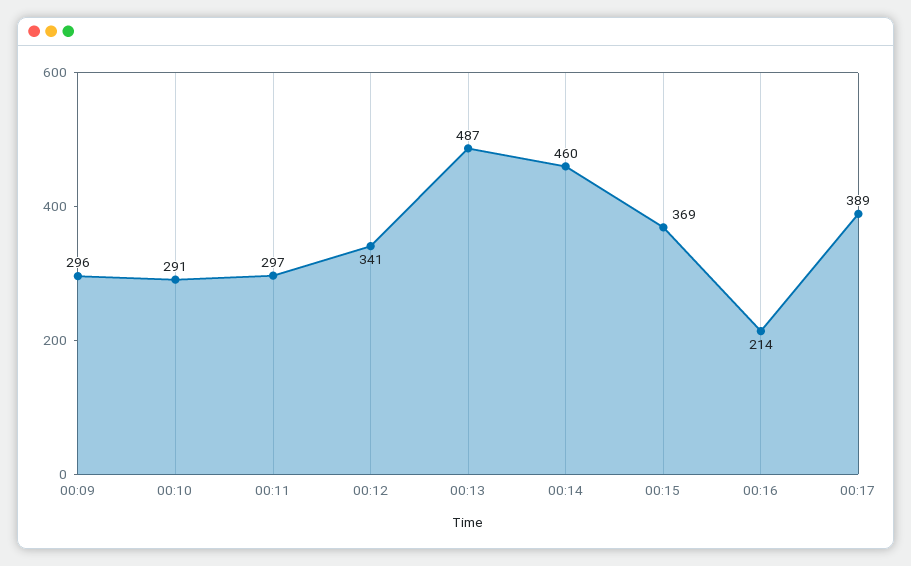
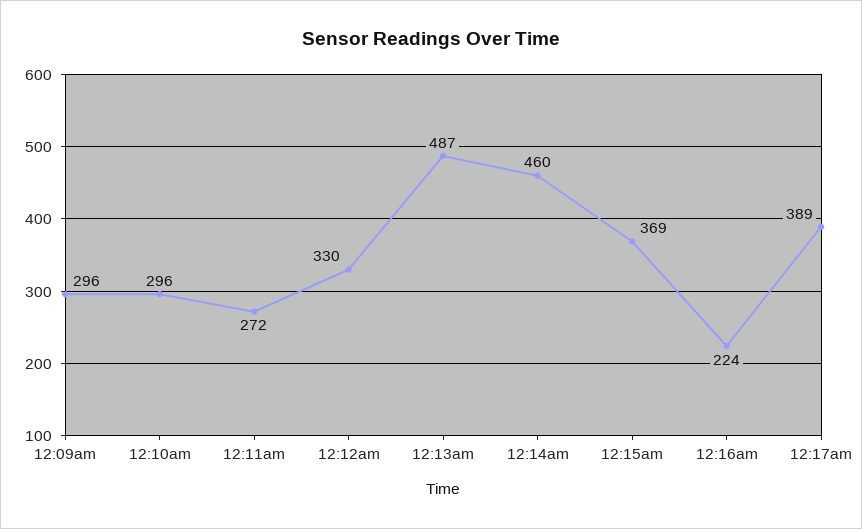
00:10: 291 -> 296
00:11: 297 -> 272
00:12: 341 -> 330
00:16: 214 -> 224

